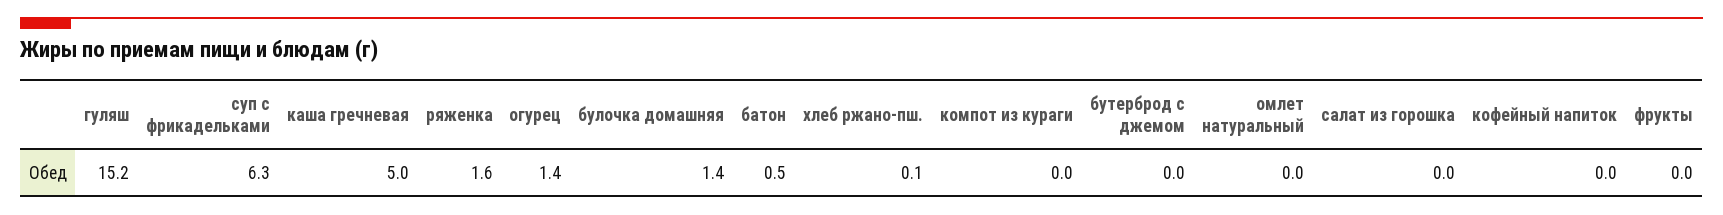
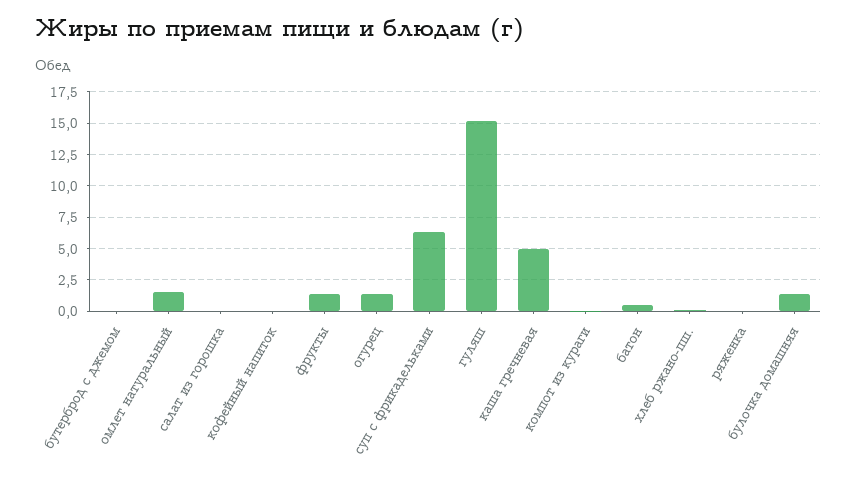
ряженка: 1.6 -> 0
омлет натуральный: 0 -> 1.5
фрукты: 0 -> 1.5

